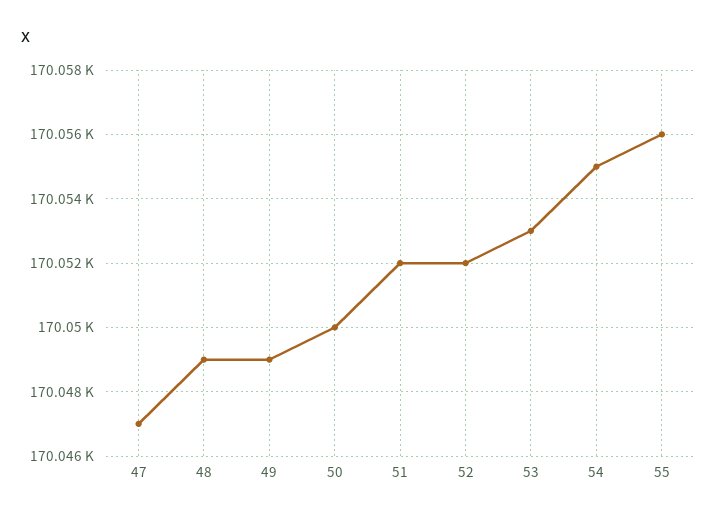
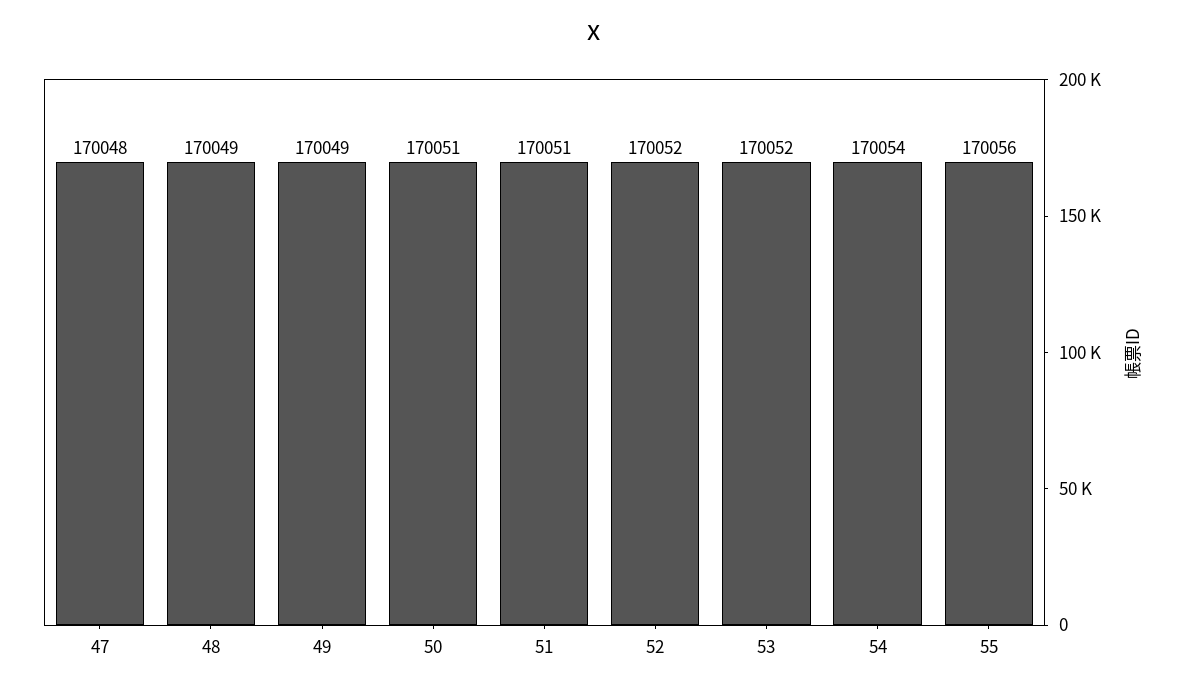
47: 170047 -> 170048
50: 170050 -> 170051
51: 170052 -> 170051
53: 170053 -> 170052
54: 170055 -> 170054

